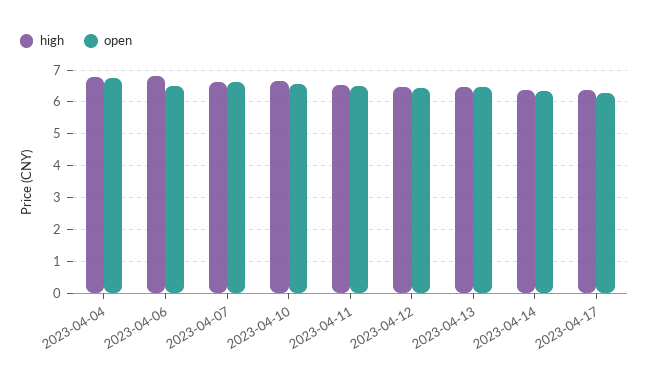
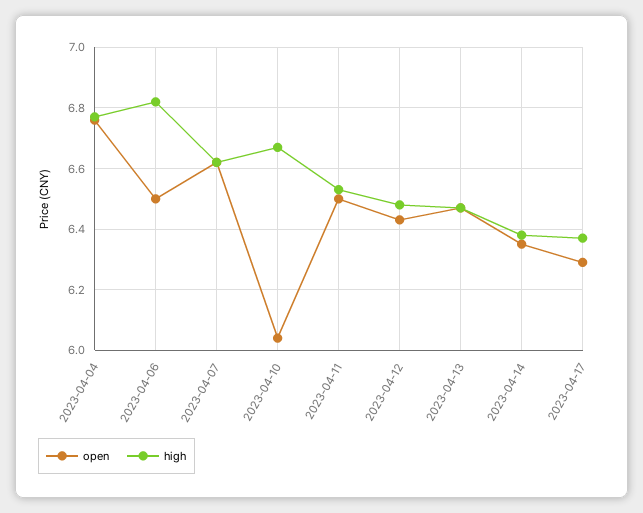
open, 2023-04-10: 6.6 -> 6.05

